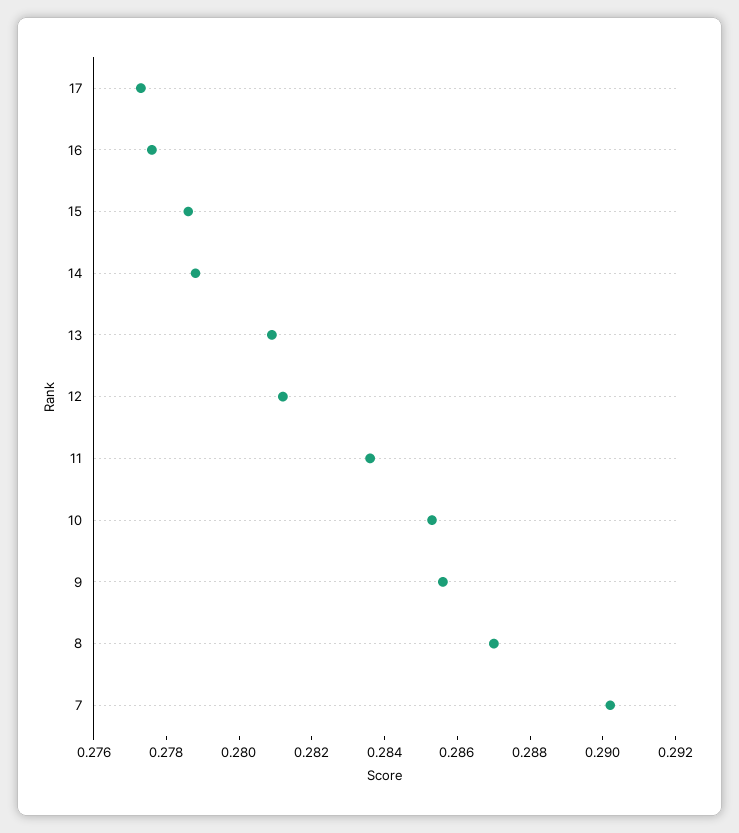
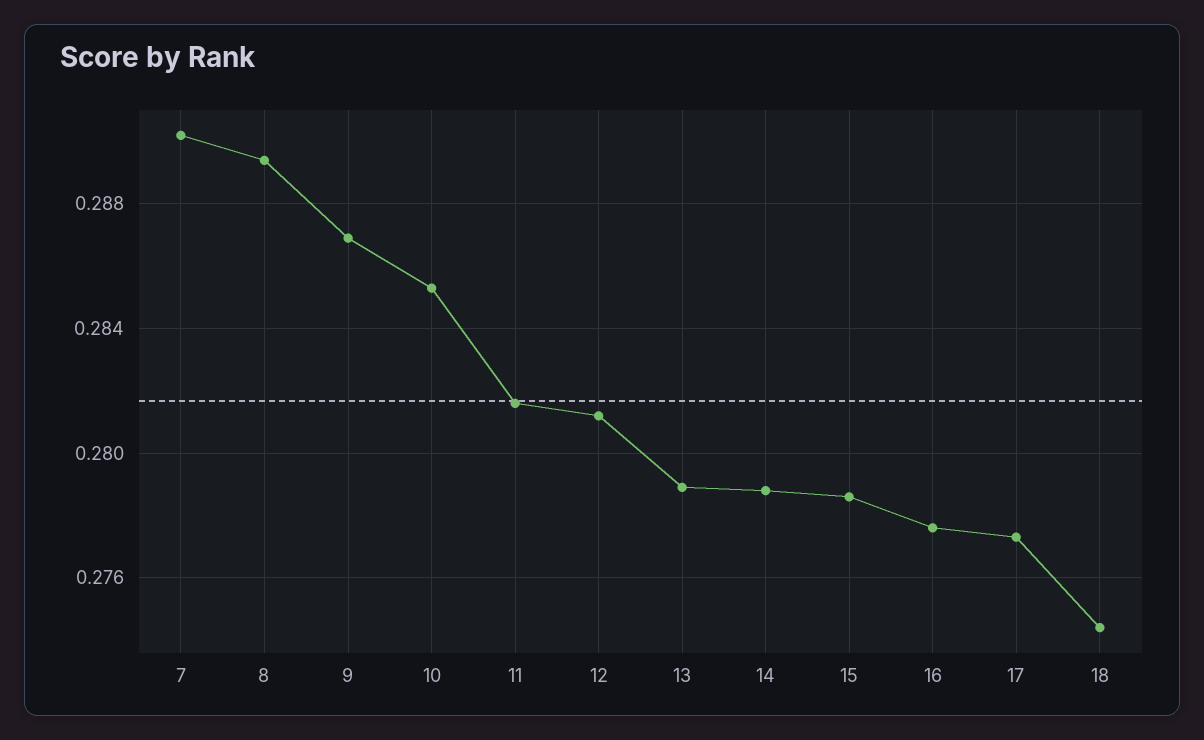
13: 0.281 -> 0.279
11: 0.2835 -> 0.2815
9: 0.2855 -> 0.287
8: 0.287 -> 0.2895
18: none -> 0.2745

